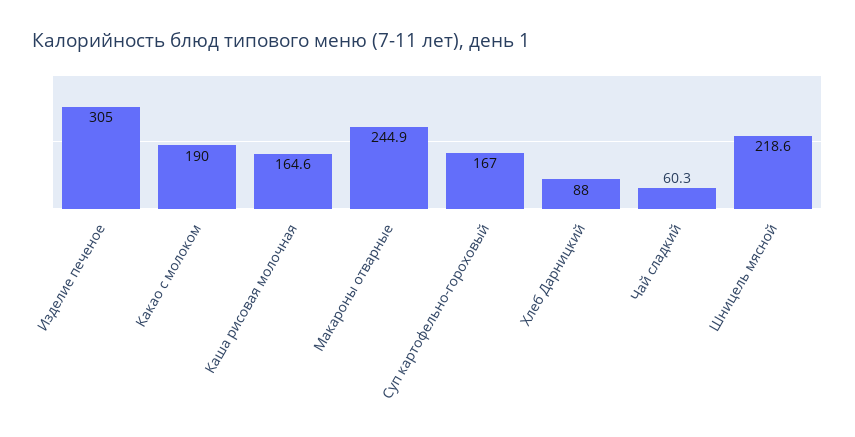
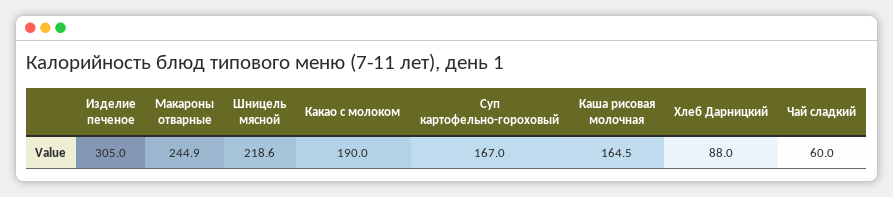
Каша рисовая молочная: 164.6 -> 164.5
Чай сладкий: 60.3 -> 60

